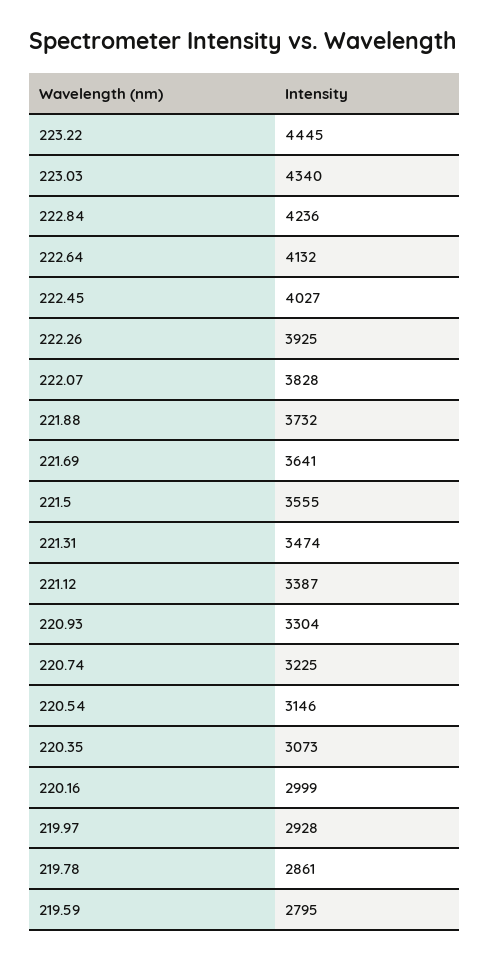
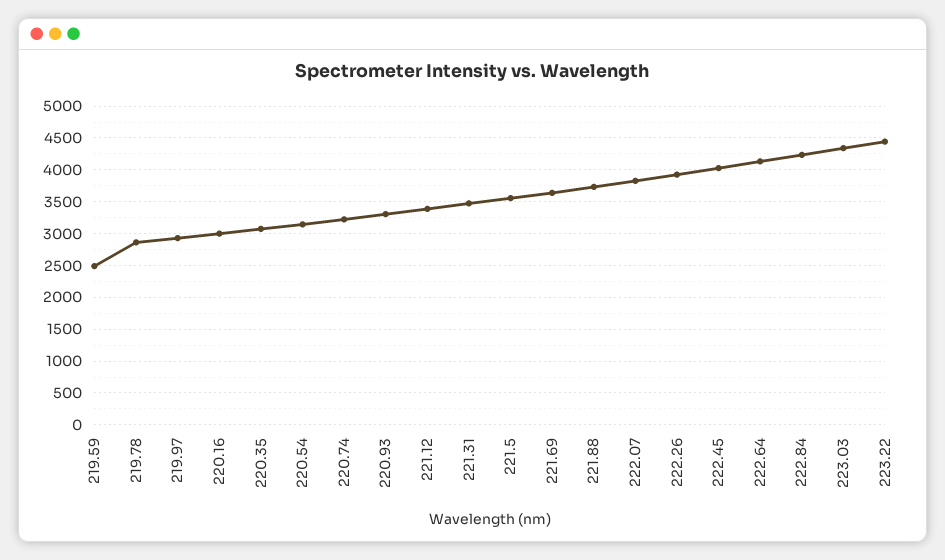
219.59: 2795 -> 2500

